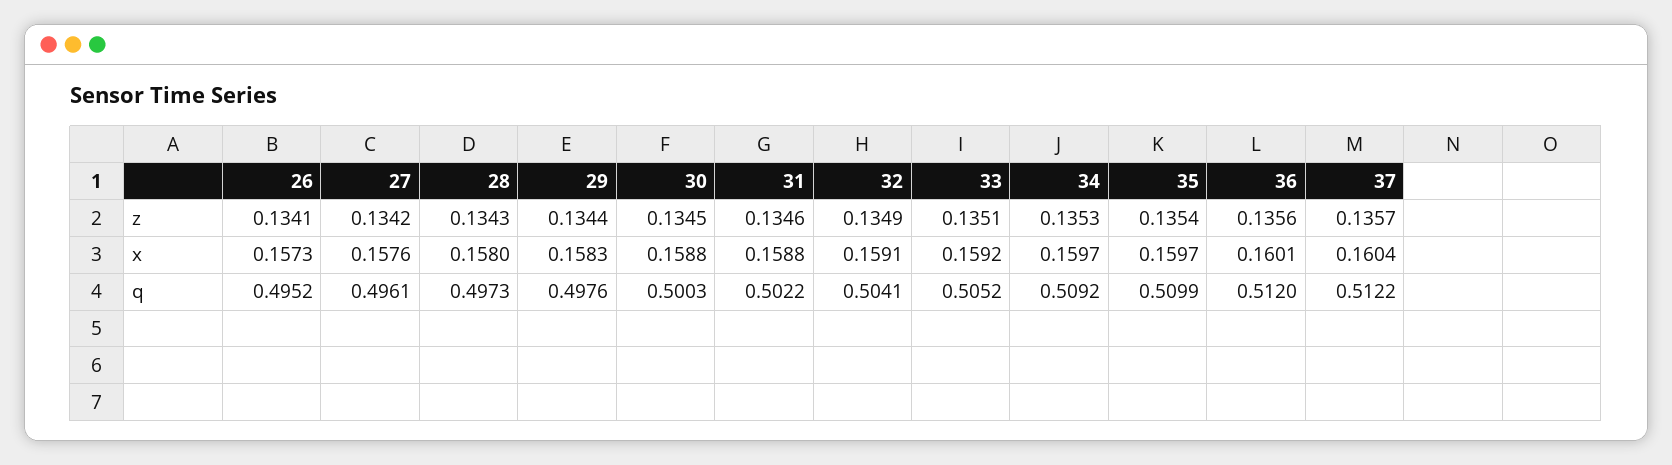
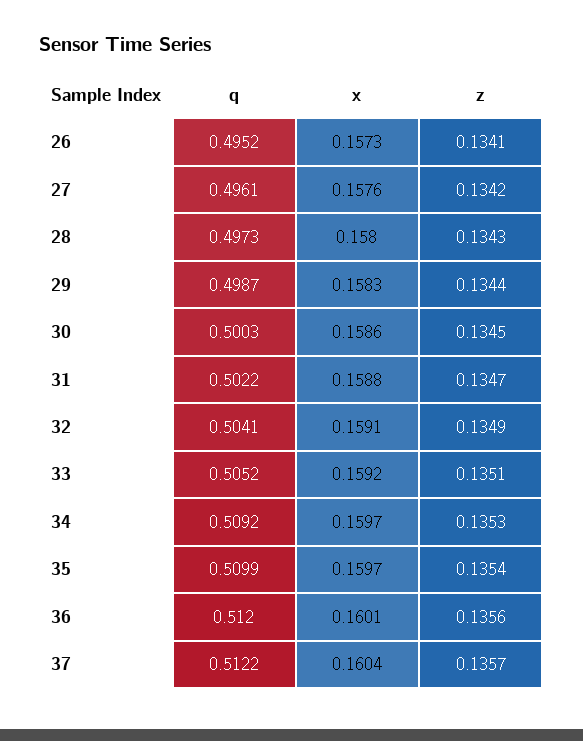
31, z: 0.1346 -> 0.1347
30, x: 0.1588 -> 0.1586
29, q: 0.4976 -> 0.4987

